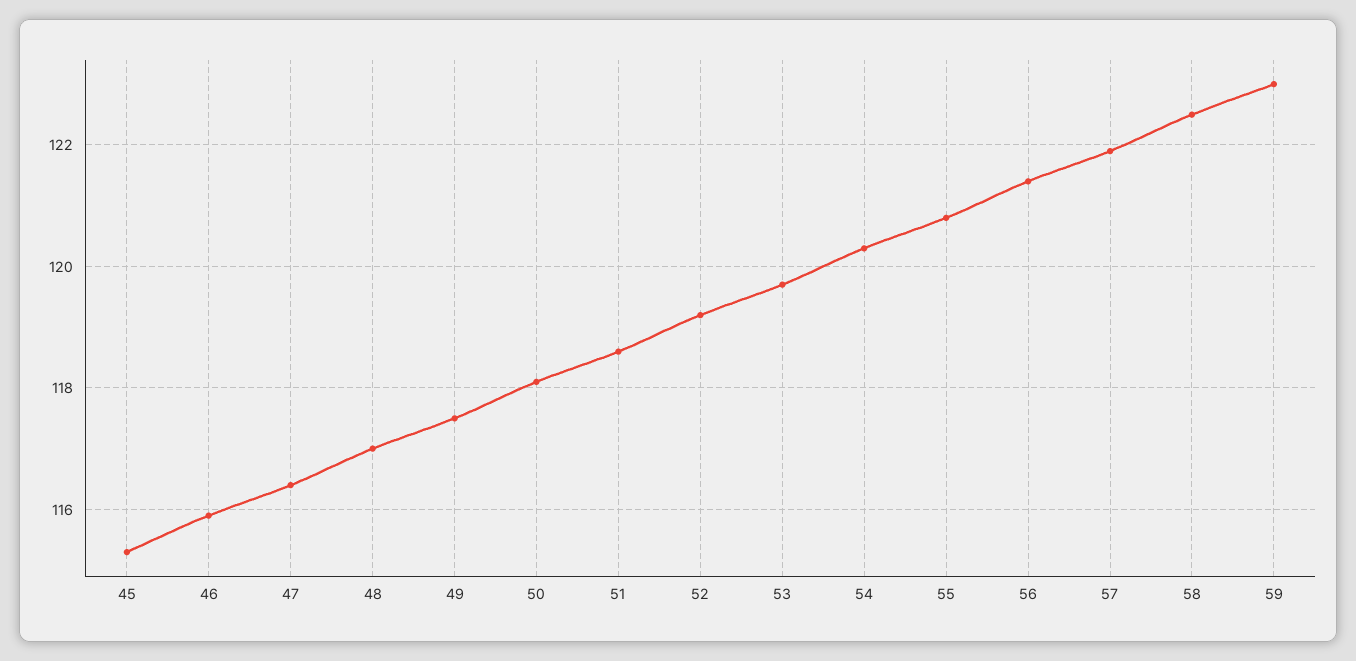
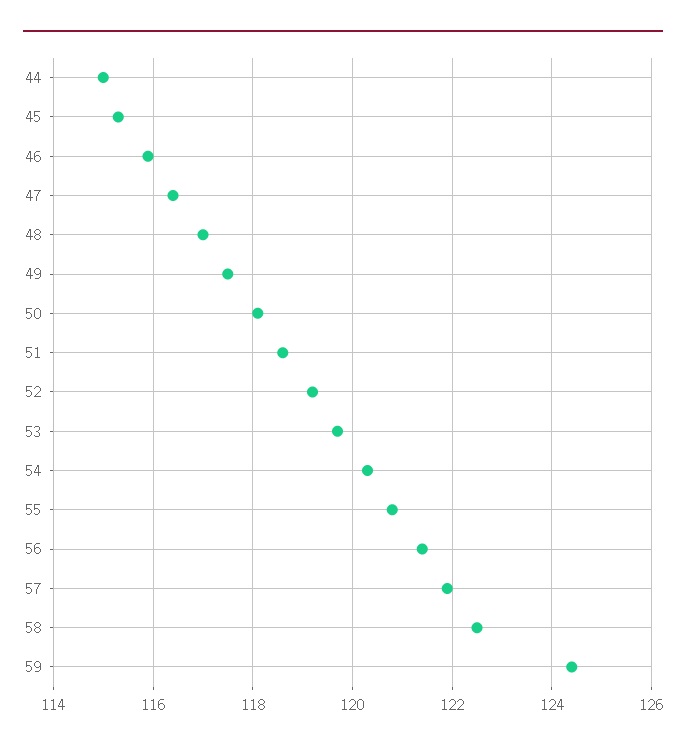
59: 123 -> 124.5
44: none -> 115

